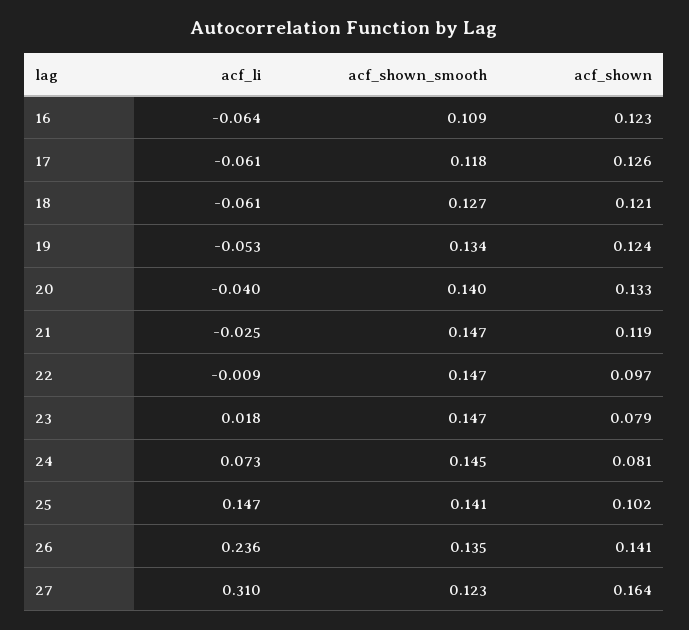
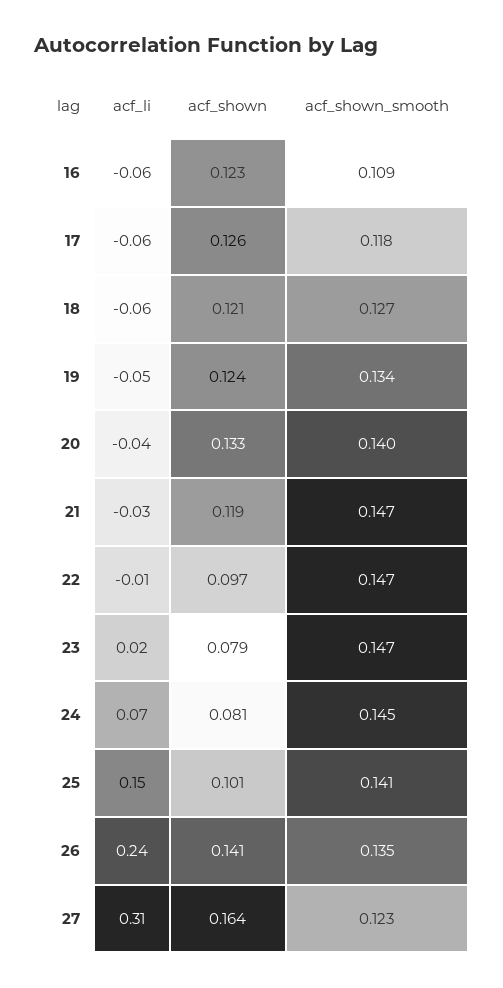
acf_shown, 25: 0.102 -> 0.101

